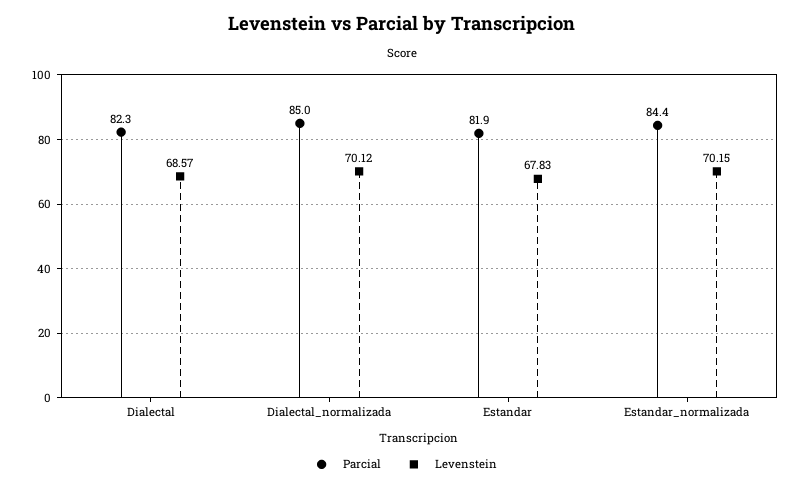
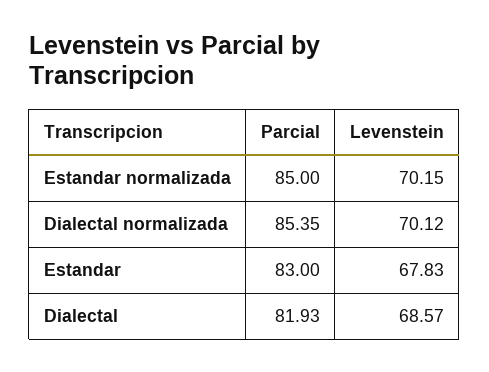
Parcial, Dialectal: 82.3 -> 81.93
Parcial, Dialectal_normalizada: 85 -> 85.35
Parcial, Estandar: 81.9 -> 83
Parcial, Estandar_normalizada: 84.4 -> 85

